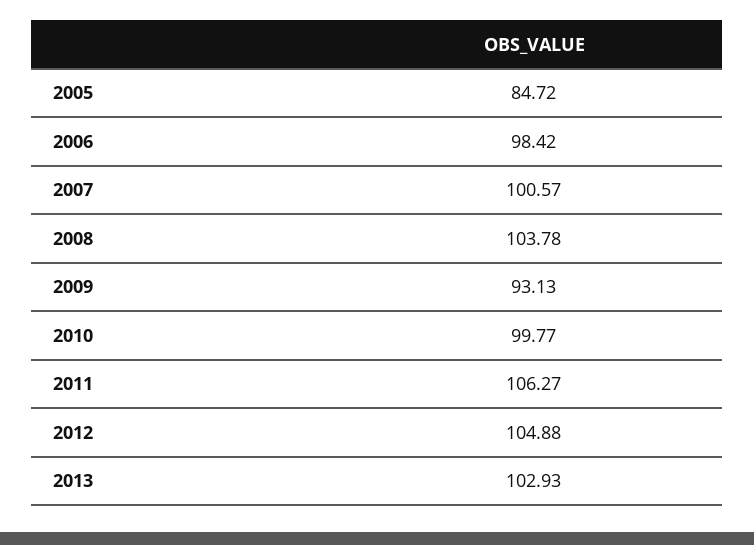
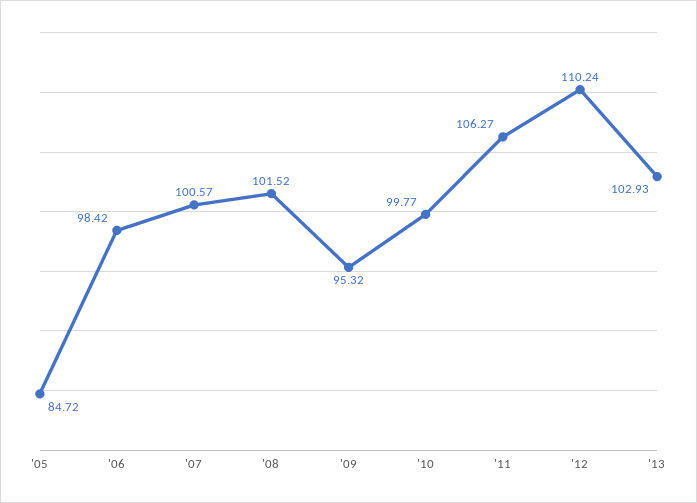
2008: 103.78 -> 101.52
2009: 93.13 -> 95.32
2012: 104.88 -> 110.24

